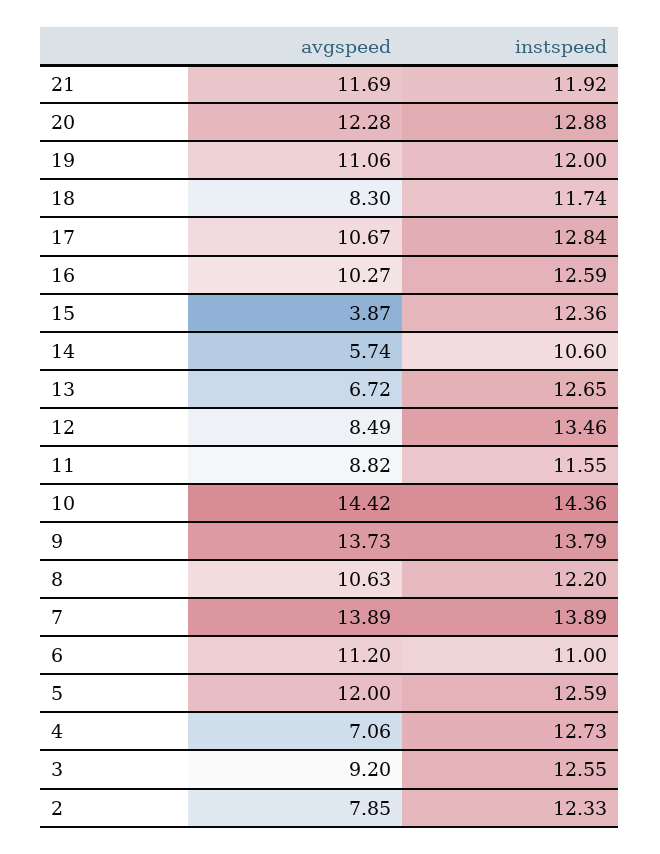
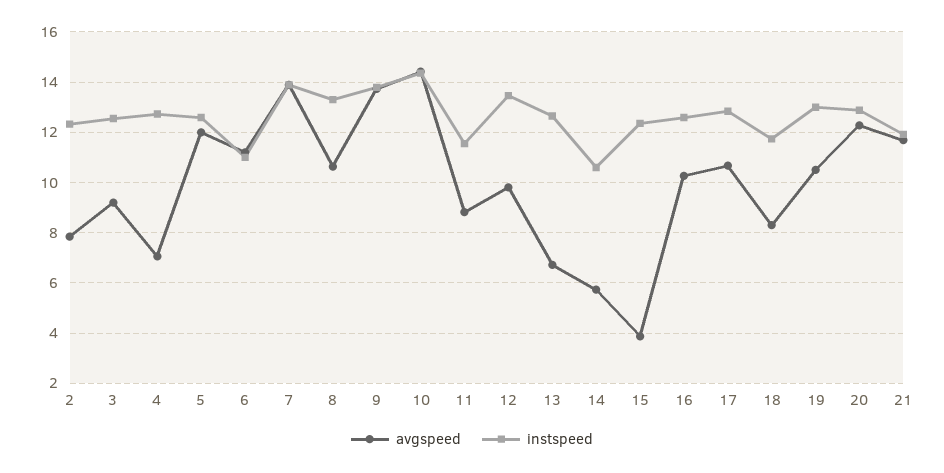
avgspeed, 19: 11.06 -> 10.5
instspeed, 19: 12 -> 13
avgspeed, 12: 8.49 -> 9.75
instspeed, 8: 12.2 -> 13.25

